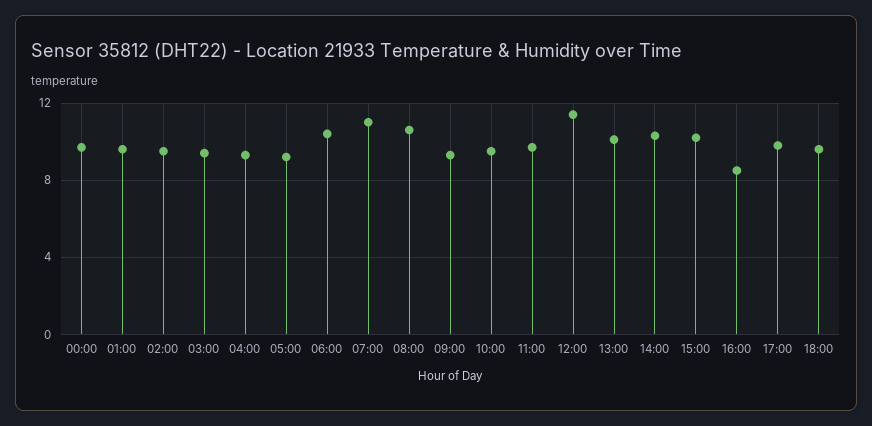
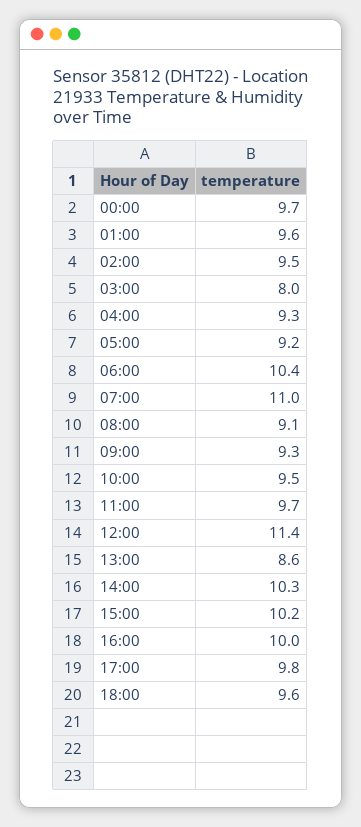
03:00: 9.5 -> 8
08:00: 10.5 -> 9.1
13:00: 10 -> 8.6
16:00: 8.5 -> 10

